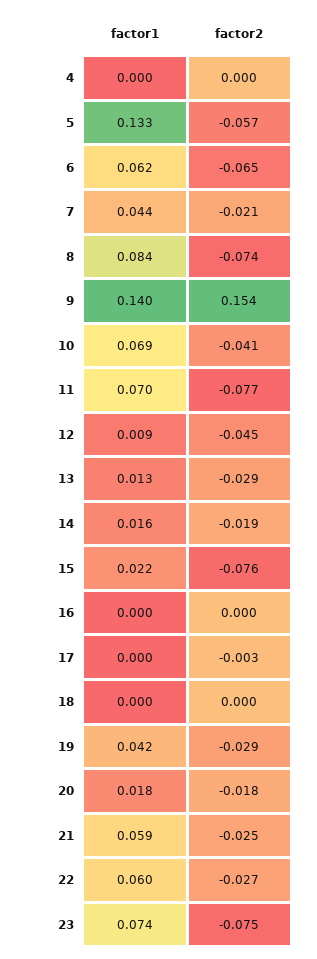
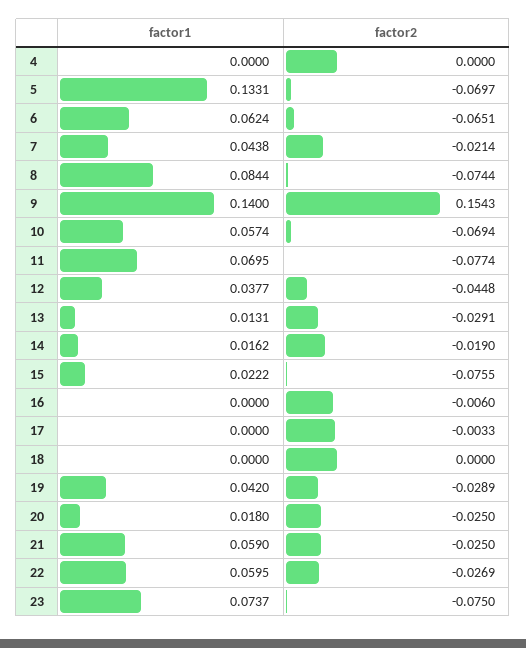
factor2, 5: -0.057 -> -0.0697
factor1, 10: 0.069 -> 0.0574
factor2, 10: -0.041 -> -0.0694
factor1, 12: 0.009 -> 0.0377
factor2, 16: 0 -> -0.006
factor2, 20: -0.018 -> -0.025

